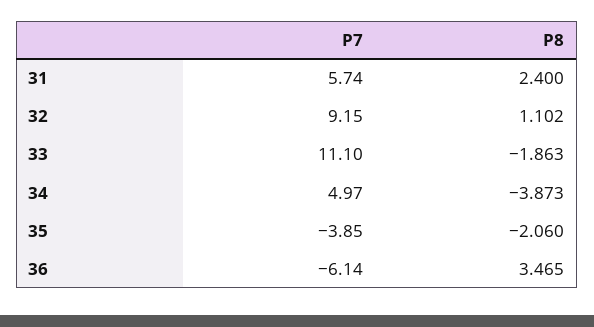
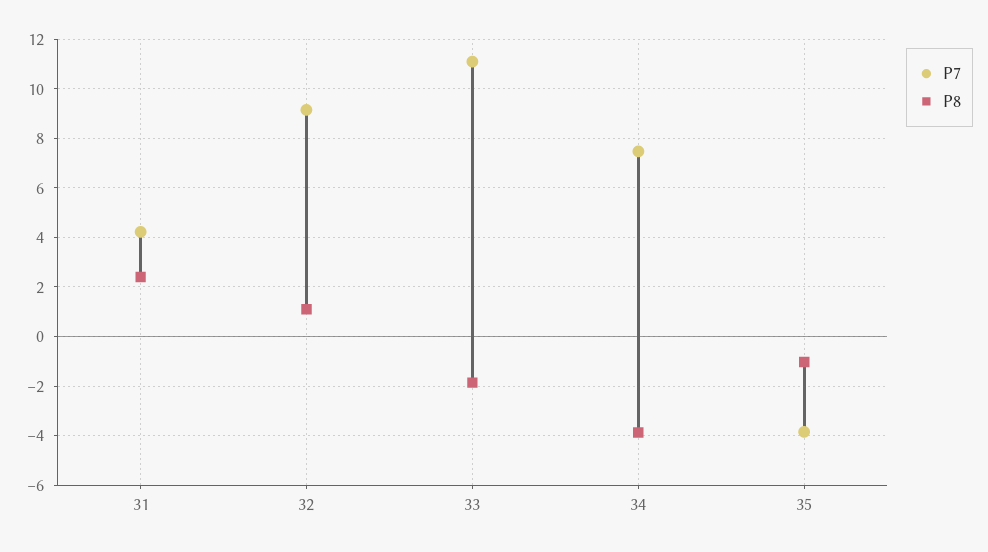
P7, 31: 5.74 -> 4.25
P7, 34: 4.97 -> 7.5
P8, 35: -2.06 -> -1
P7, 36: -6.14 -> none
P8, 36: 3.465 -> none

